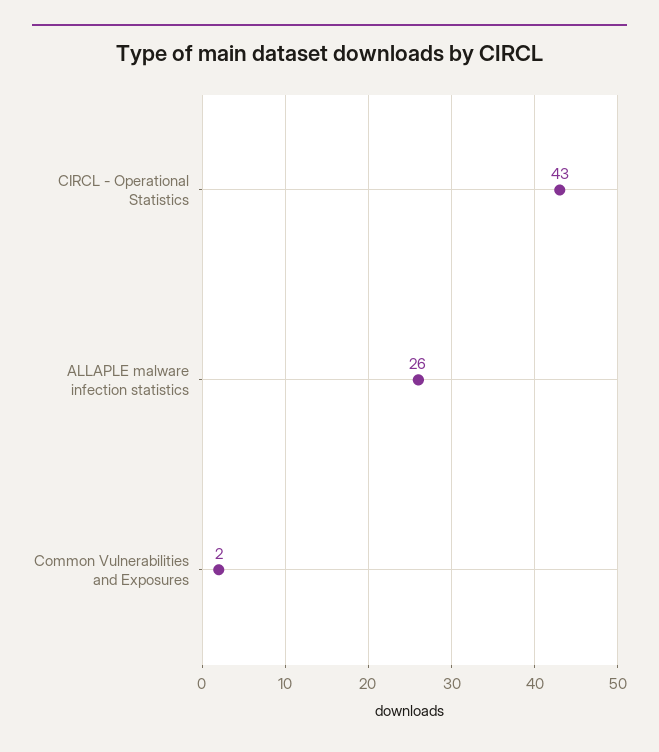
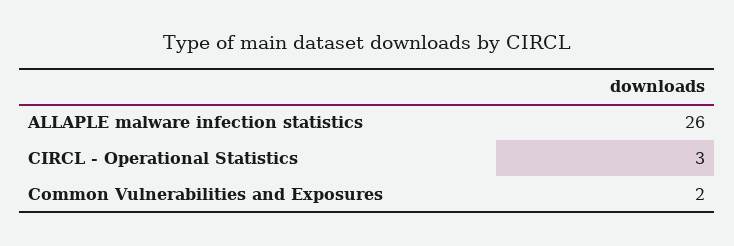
CIRCL - Operational Statistics: 43 -> 3

